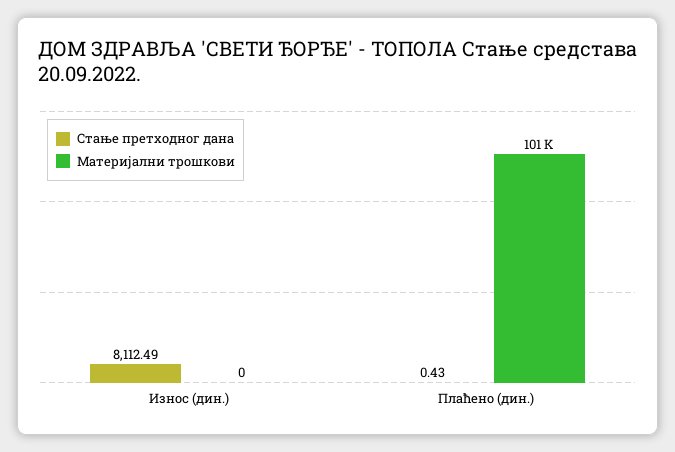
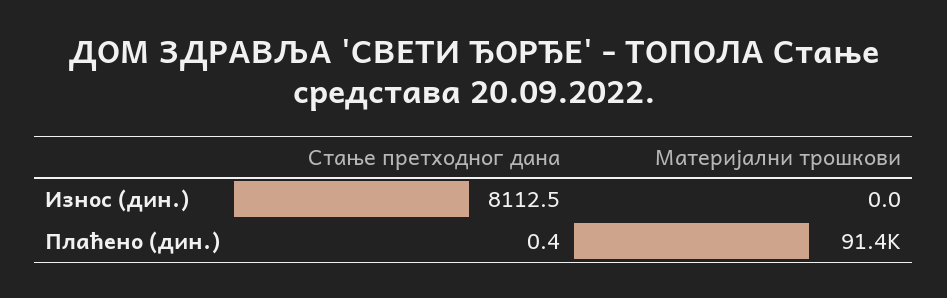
Материјални трошкови, Плаћено (дин.): 101000 -> 91400

